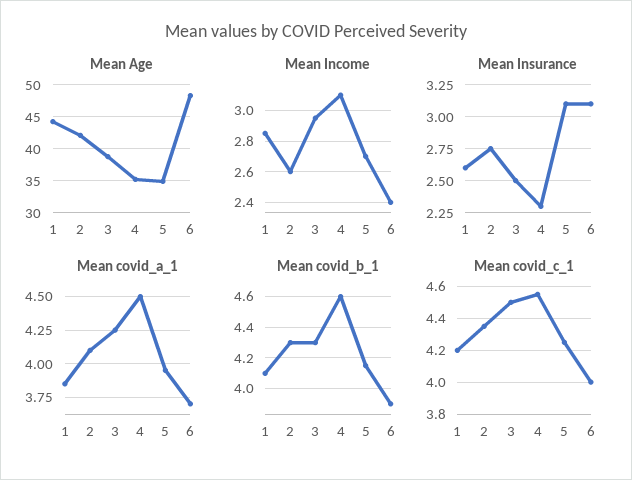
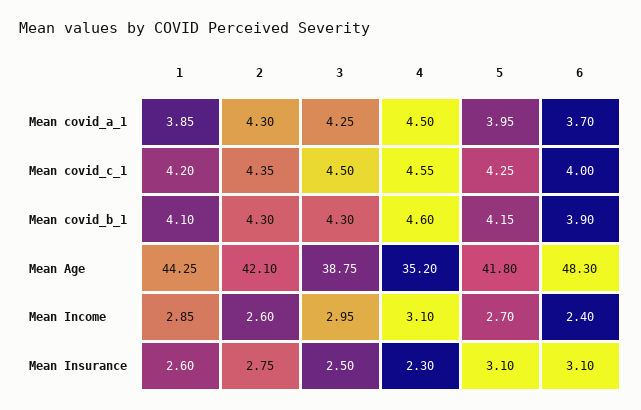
Mean Age, 5: 35 -> 41.8
Mean covid_a_1, 2: 4.1 -> 4.3

